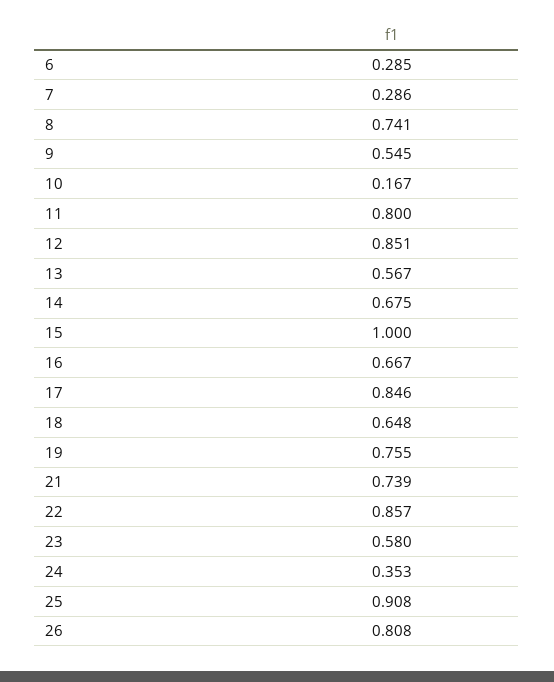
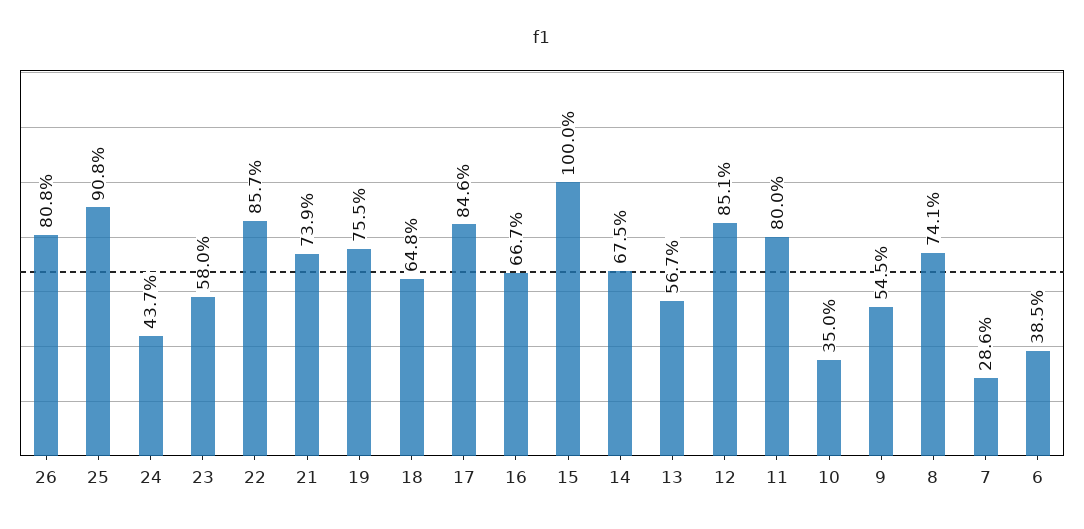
6: 0.285 -> 0.385
10: 0.167 -> 0.35
24: 0.353 -> 0.437

